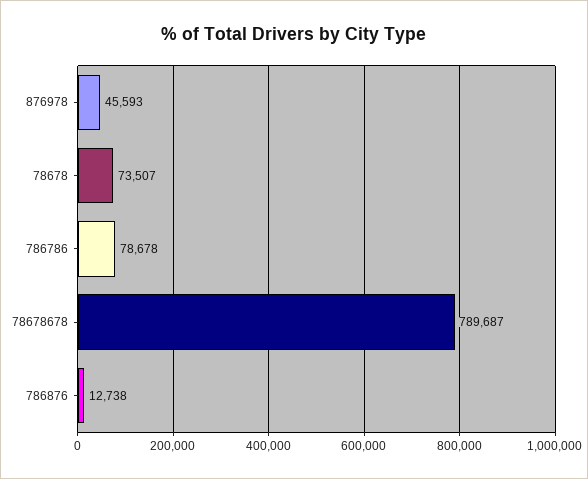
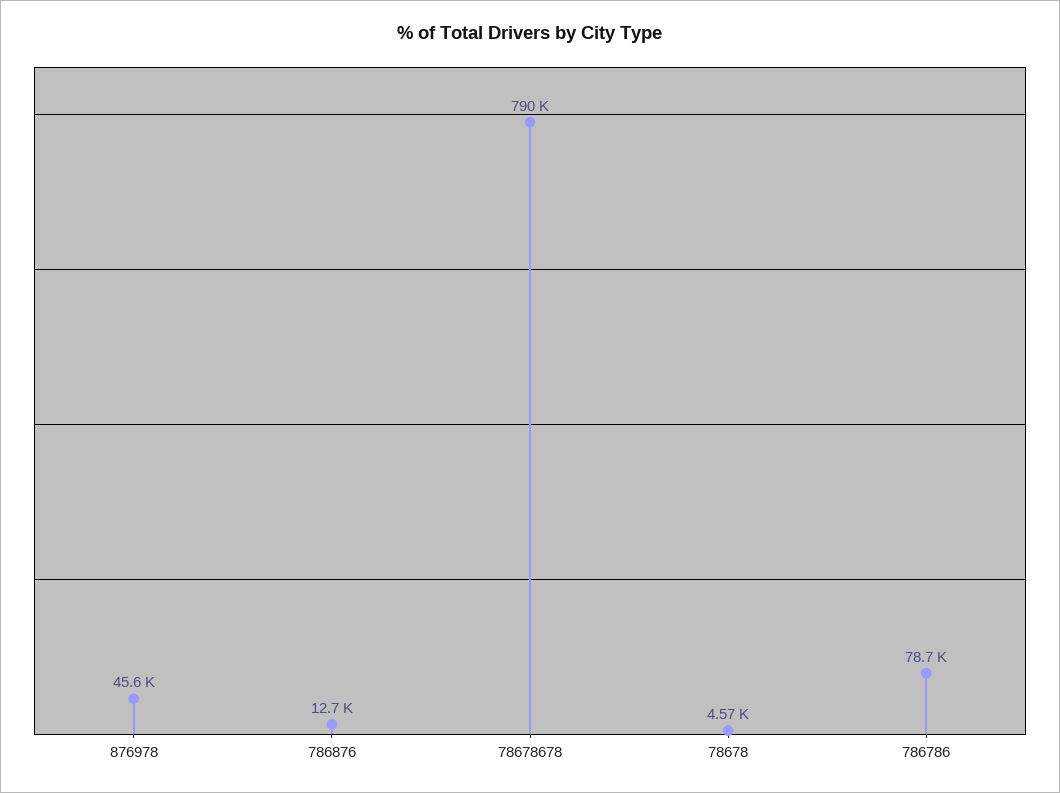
78678: 73507 -> 4570

